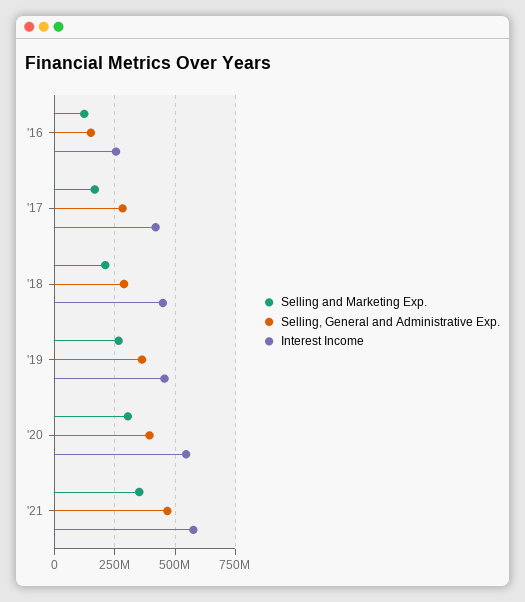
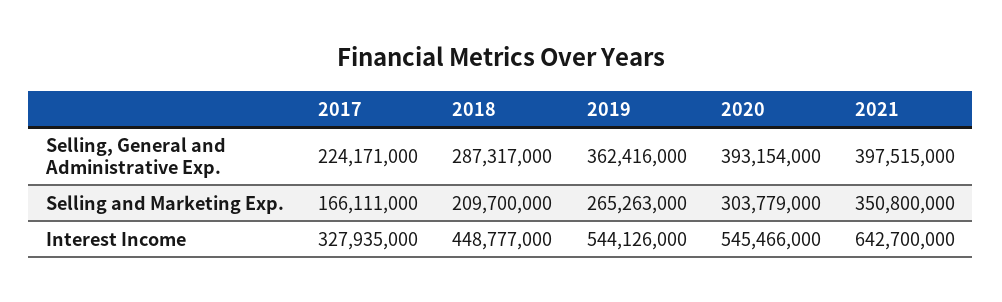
Selling and Marketing Exp., '16: 125000000 -> none
Selling, General and Administrative Exp., '16: 150000000 -> none
Interest Income, '16: 250000000 -> none
Selling, General and Administrative Exp., '17: 275000000 -> 224171000
Interest Income, '17: 425000000 -> 327935000
Interest Income, '19: 450000000 -> 544126000
Selling, General and Administrative Exp., '21: 475000000 -> 397515000
Interest Income, '21: 575000000 -> 642700000

